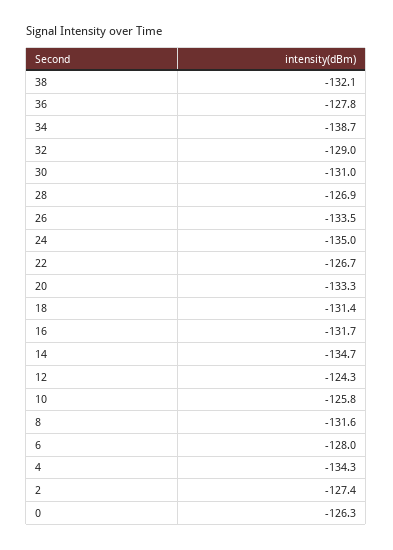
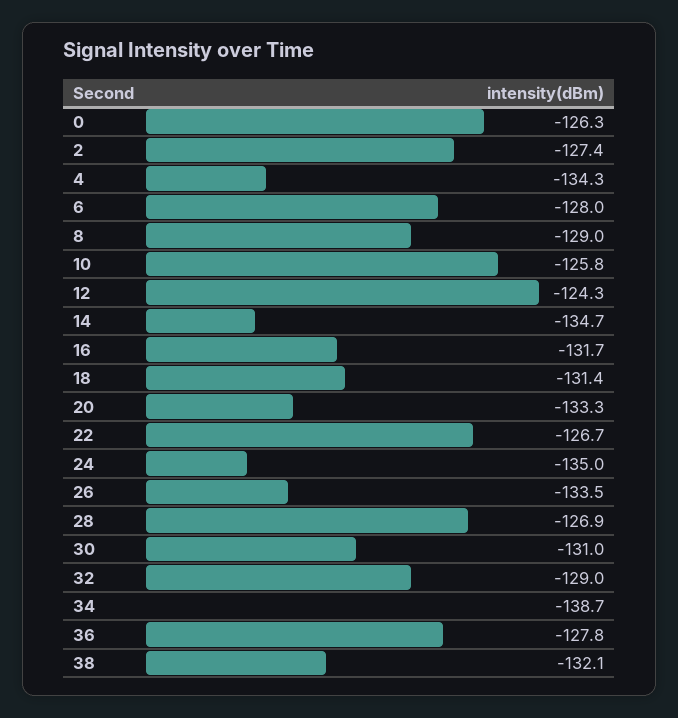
8: -131.6 -> -129

